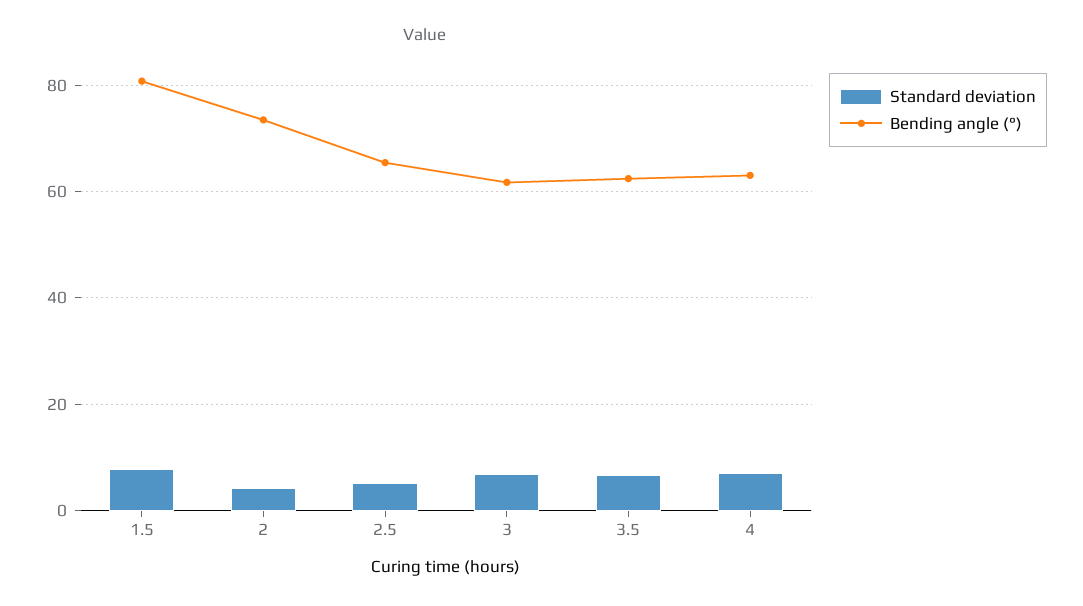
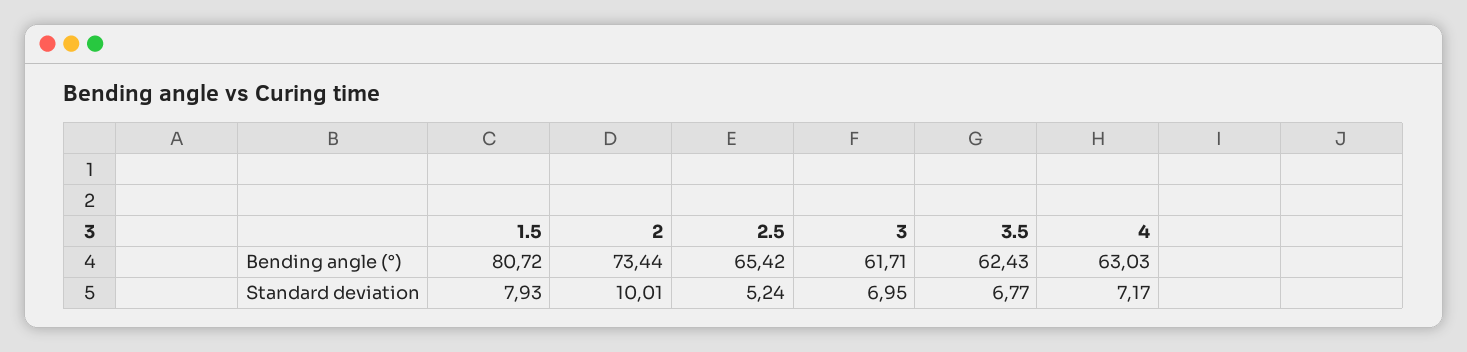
Standard deviation, 2: 4 -> 10.01

